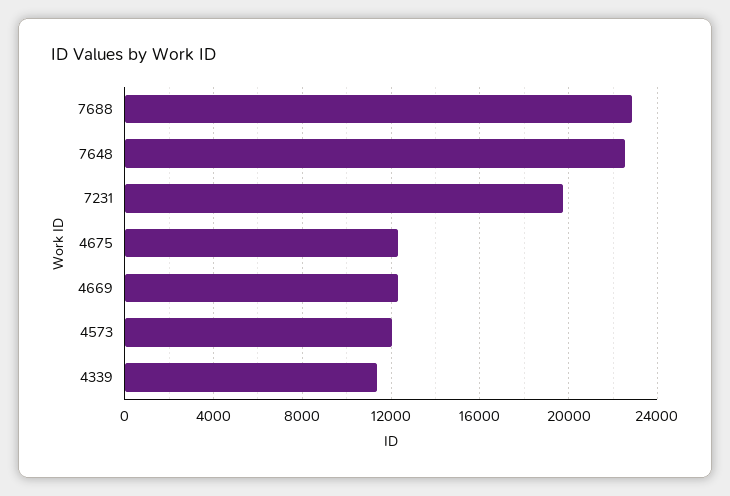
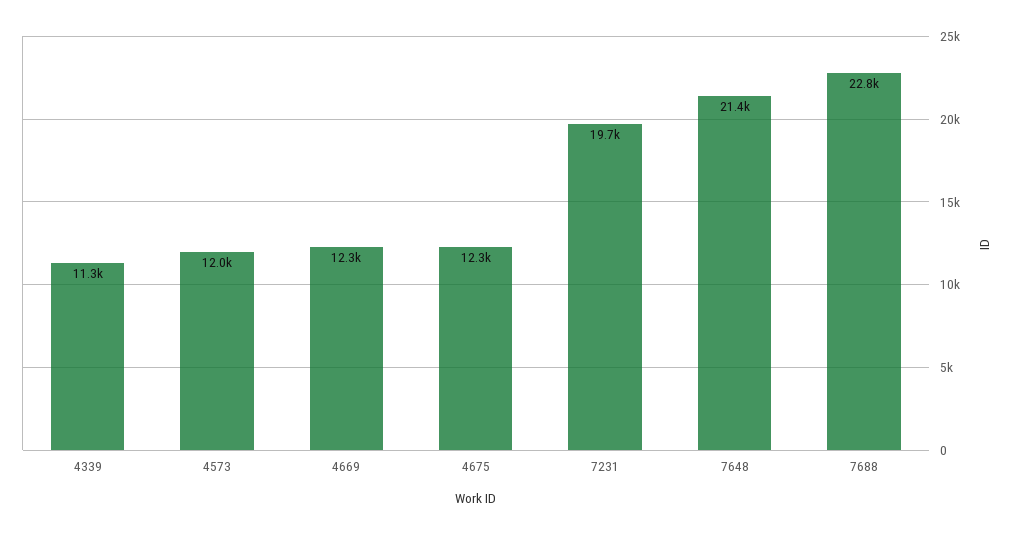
7648: 22500 -> 21400

